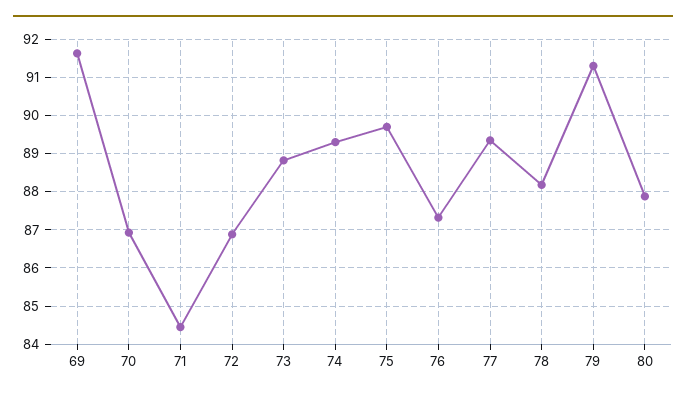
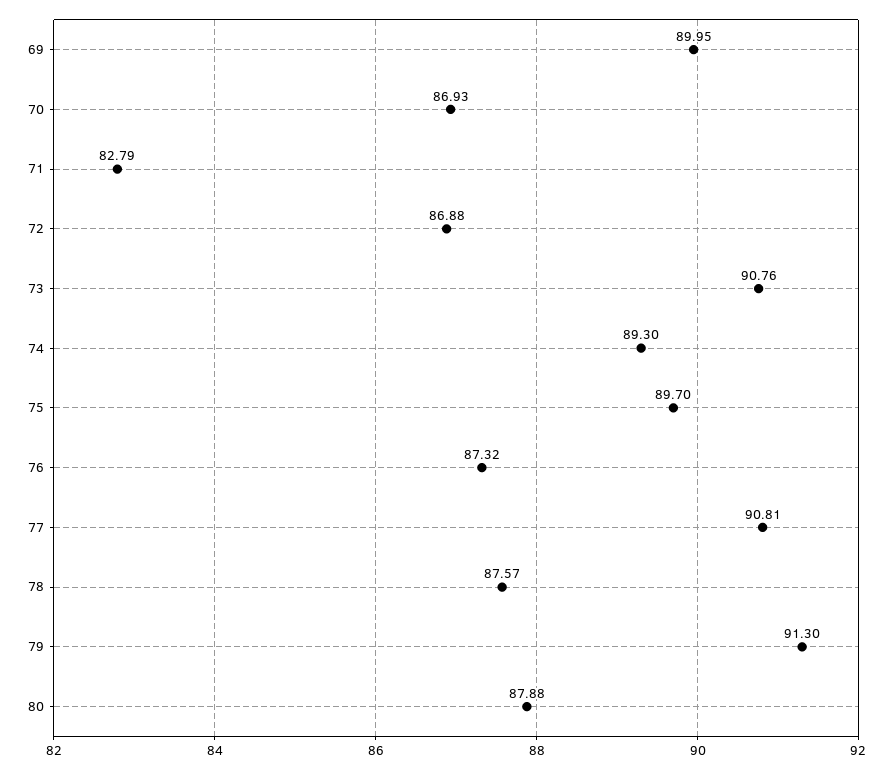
69: 91.6 -> 89.95
71: 84.4 -> 82.79
73: 88.8 -> 90.76
77: 89.4 -> 90.81
78: 88.2 -> 87.57

